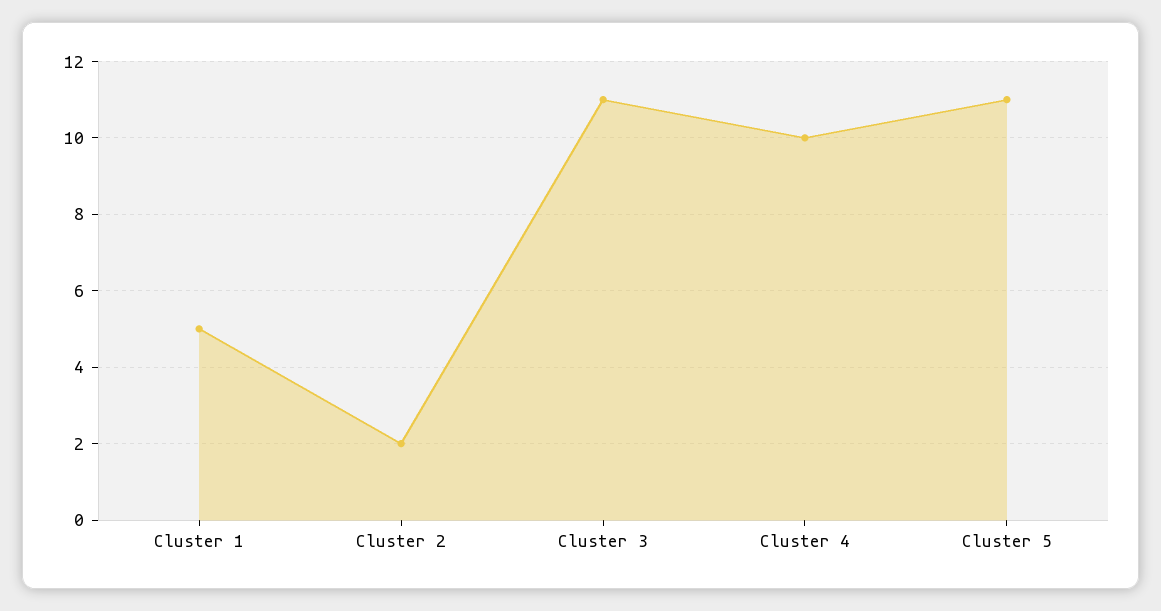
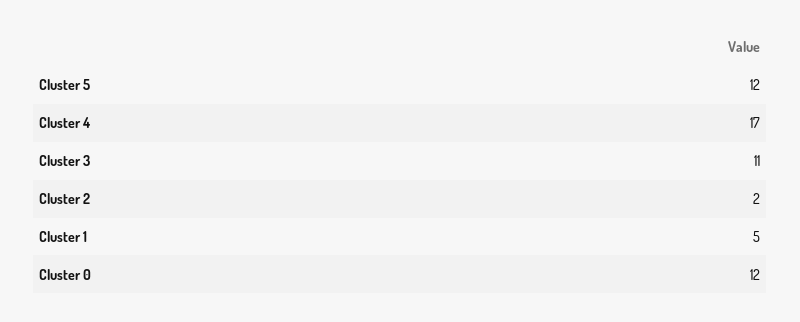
Cluster 4: 10 -> 17
Cluster 5: 11 -> 12
Cluster 0: none -> 12

